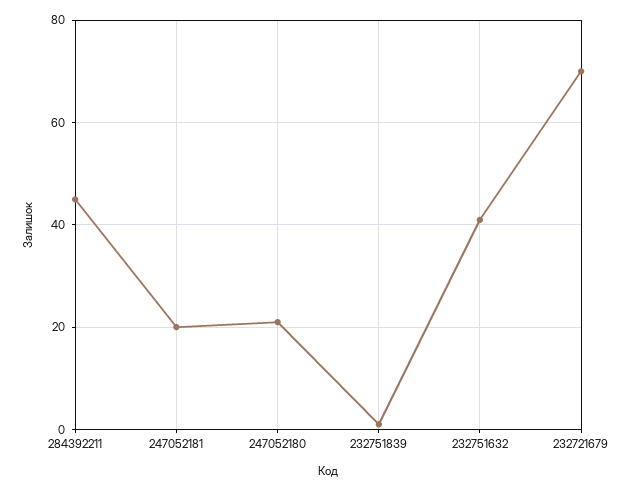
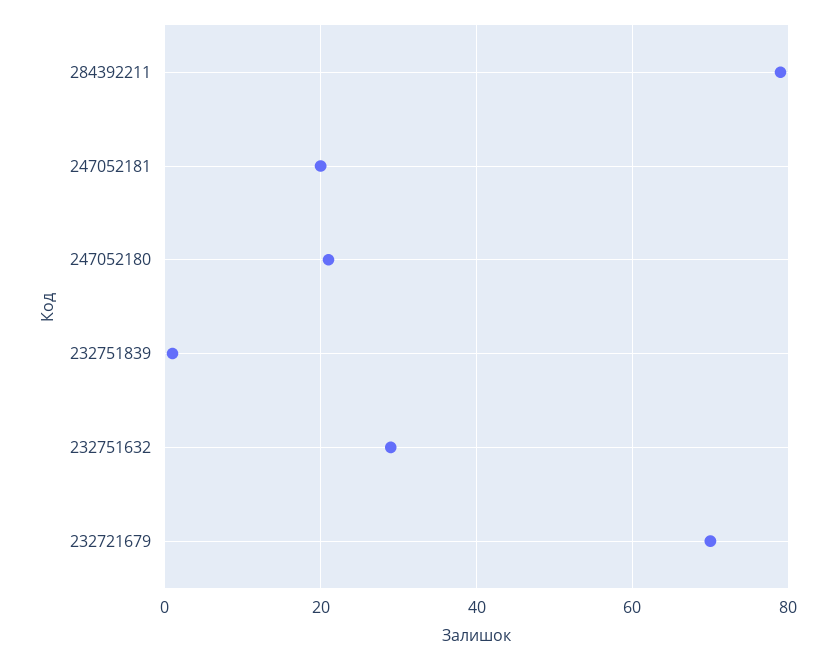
284392211: 45 -> 80
232751632: 40 -> 30

